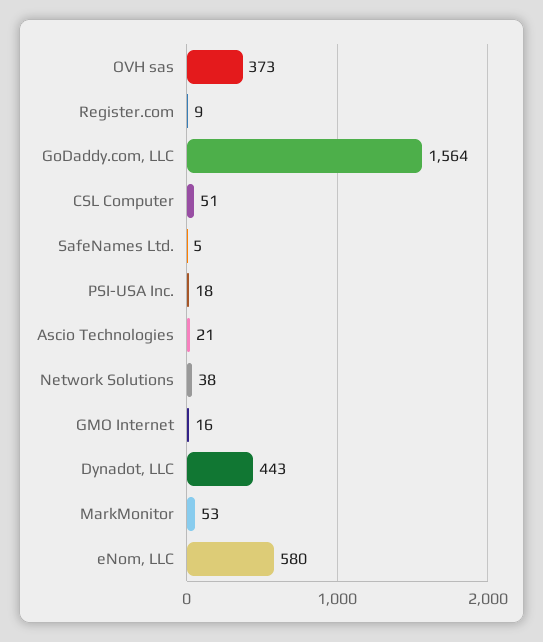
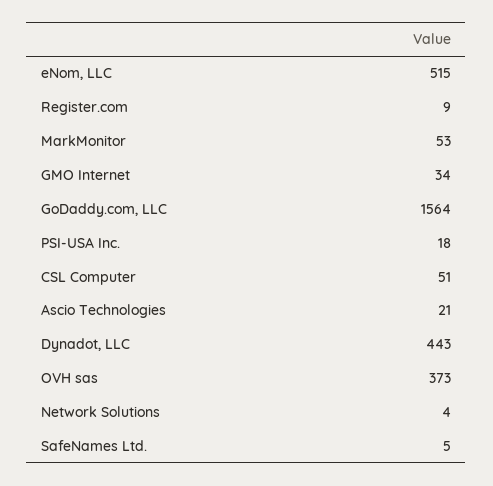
Network Solutions: 38 -> 4
GMO Internet: 16 -> 34
eNom, LLC: 580 -> 515

